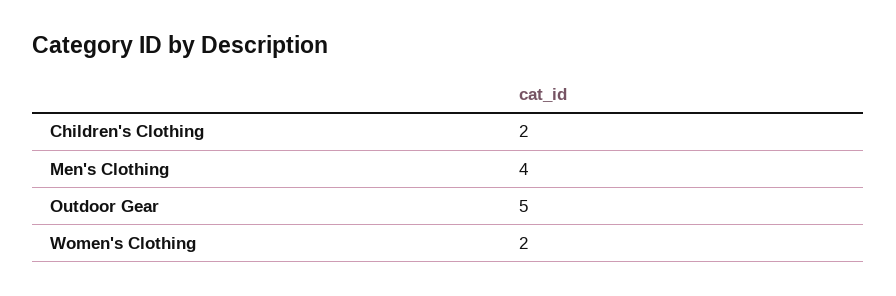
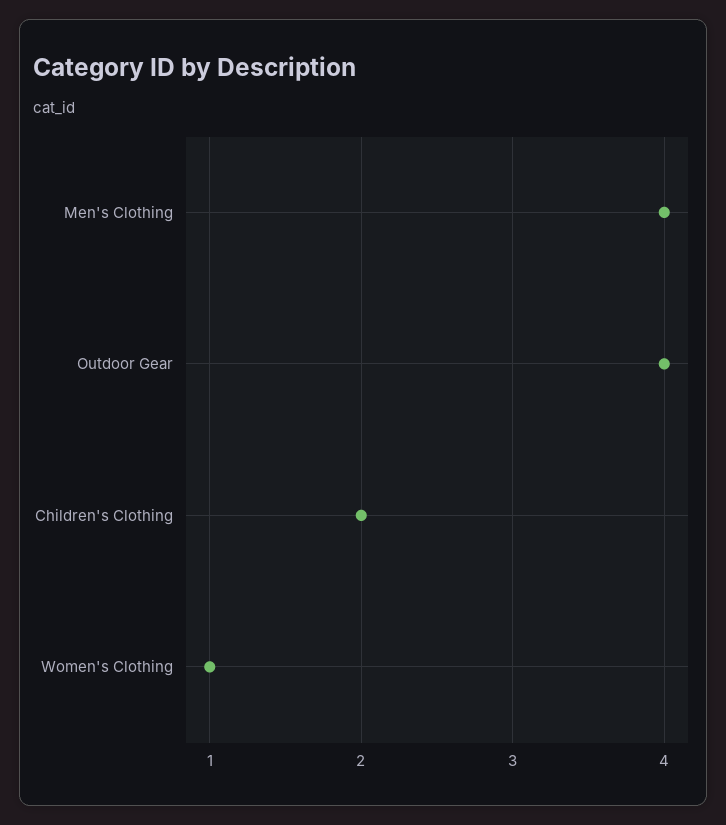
Outdoor Gear: 5 -> 4
Women's Clothing: 2 -> 1

